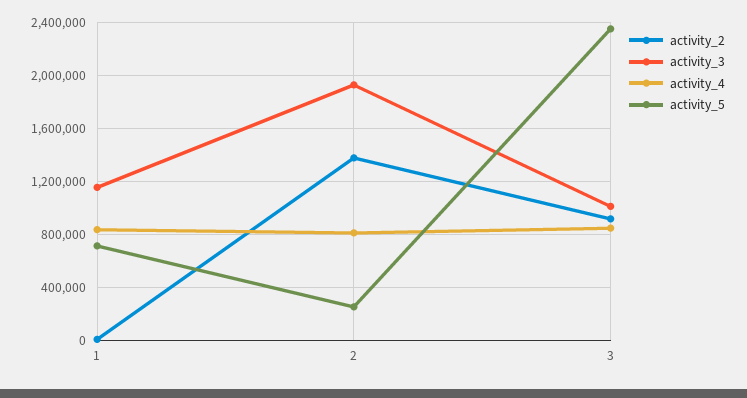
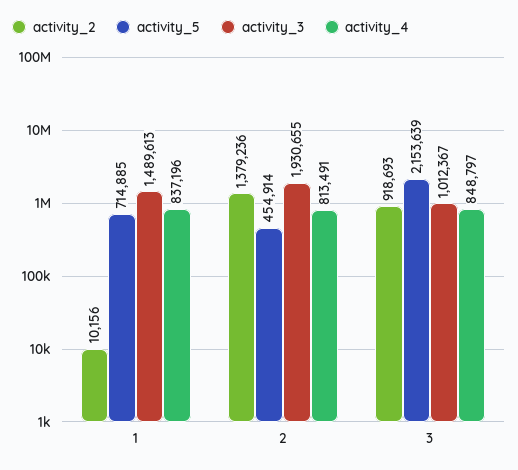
activity_3, 1: 1150000 -> 1489613
activity_5, 2: 250000 -> 454914
activity_5, 3: 2350000 -> 2153639

